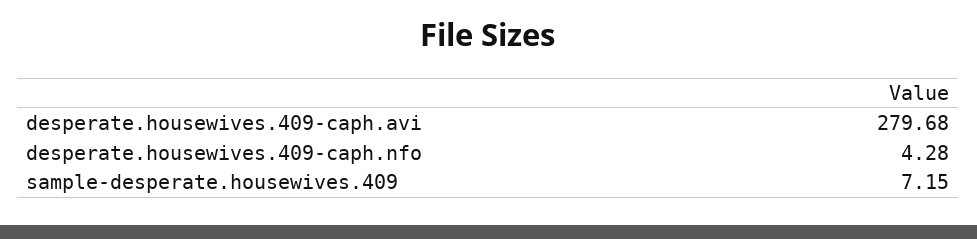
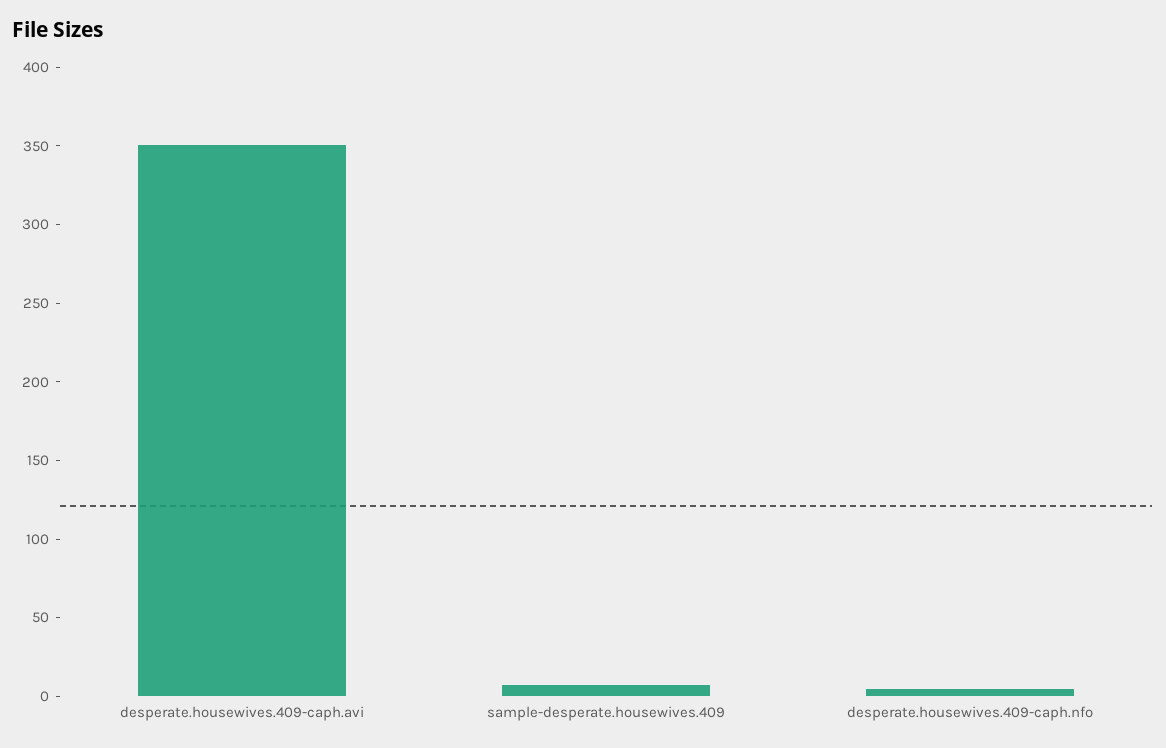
desperate.housewives.409-caph.avi: 279.68 -> 350

